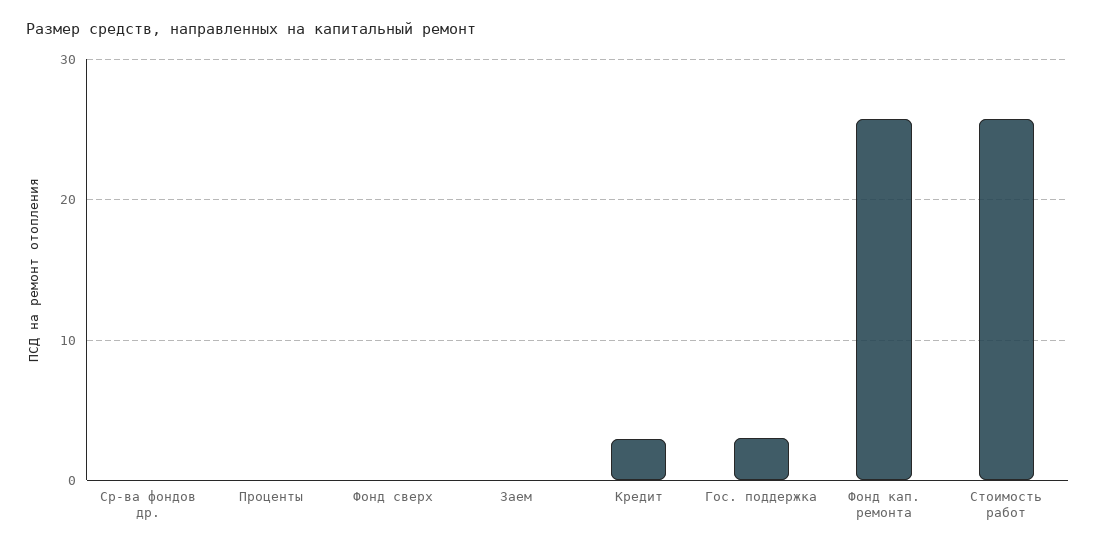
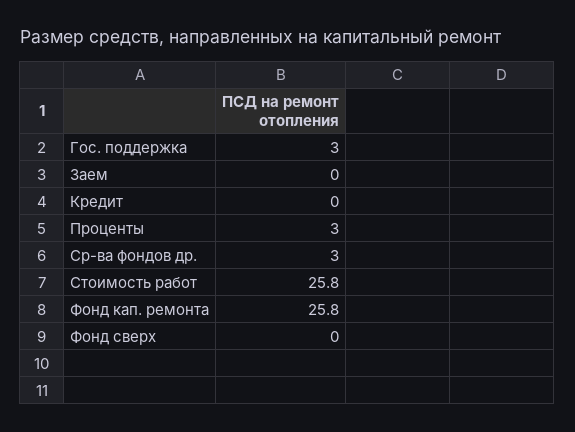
Ср-ва фондов др.: 0 -> 3
Проценты: 0 -> 3
Кредит: 3 -> 0

